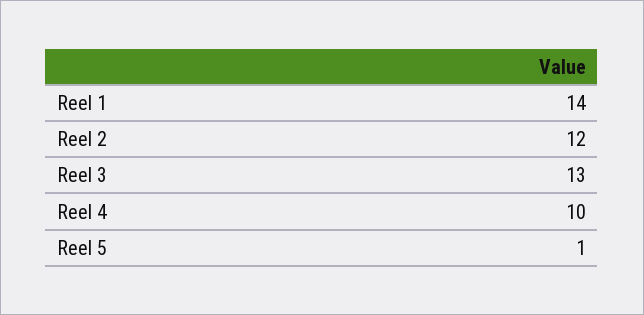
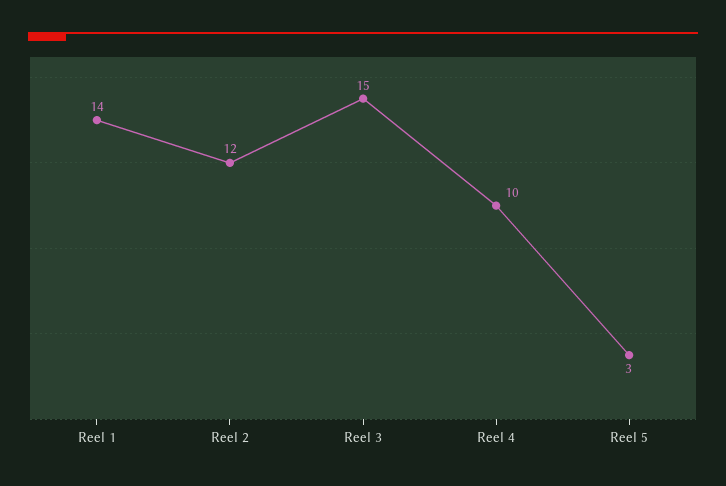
Reel 3: 13 -> 15
Reel 5: 1 -> 3

